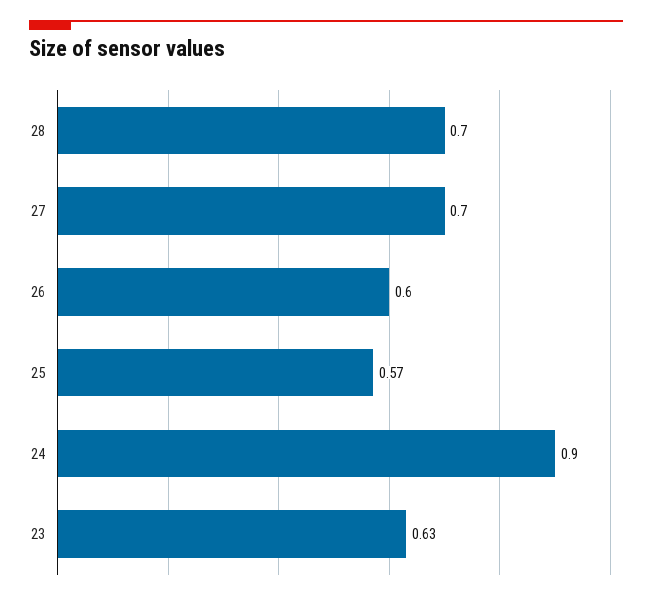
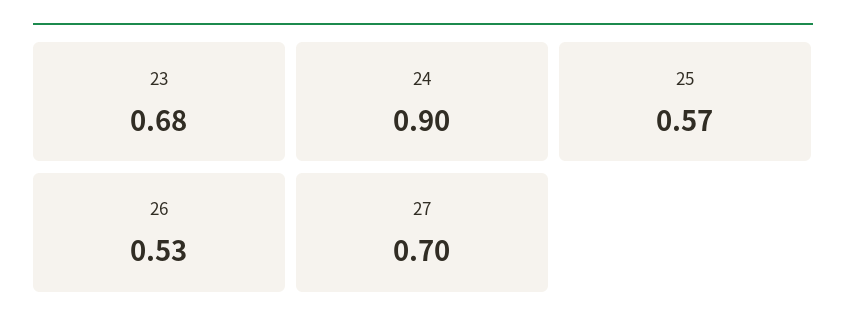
28: 0.7 -> none
26: 0.6 -> 0.53
23: 0.63 -> 0.68

